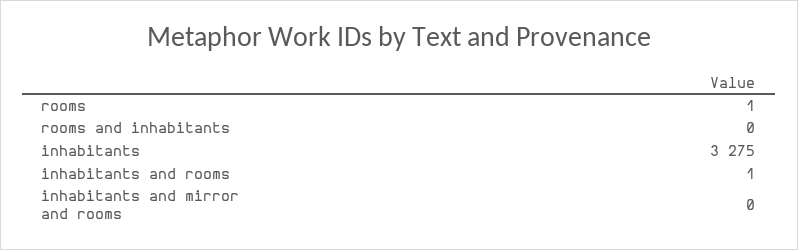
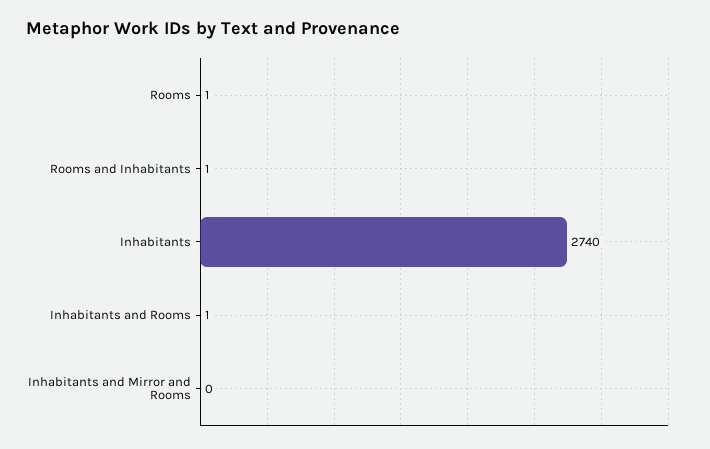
rooms and inhabitants: 0 -> 1
inhabitants: 3275 -> 2740

